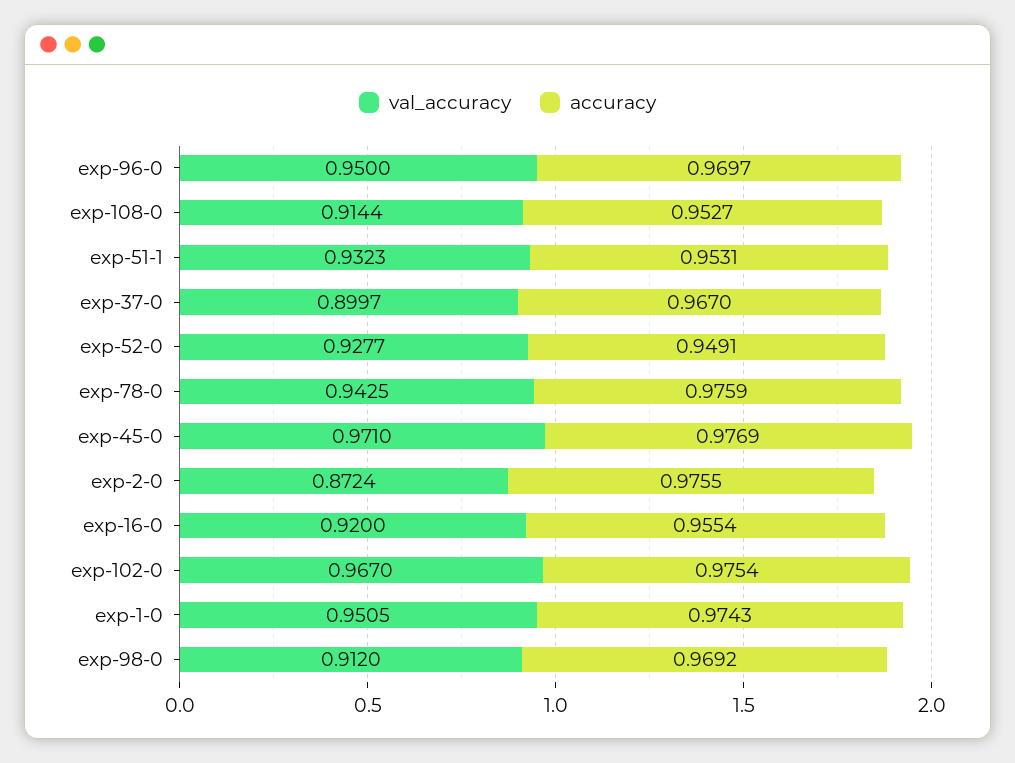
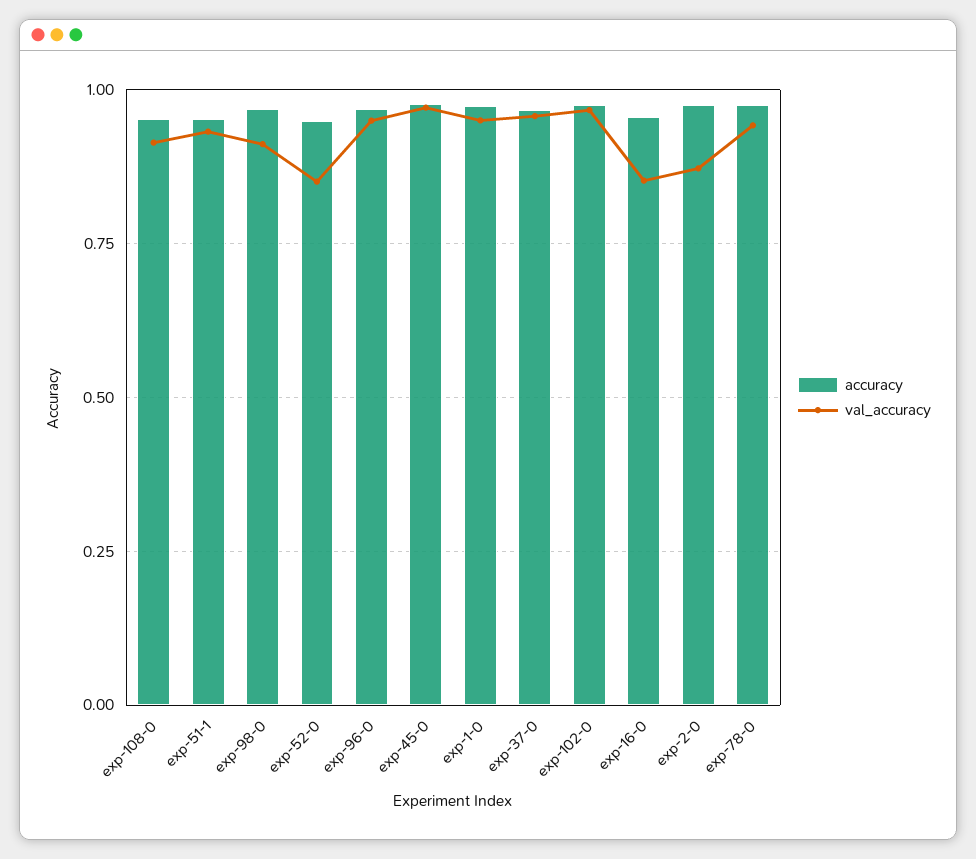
val_accuracy, exp-37-0: 0.8997 -> 0.95
val_accuracy, exp-52-0: 0.9277 -> 0.85
val_accuracy, exp-16-0: 0.92 -> 0.85

